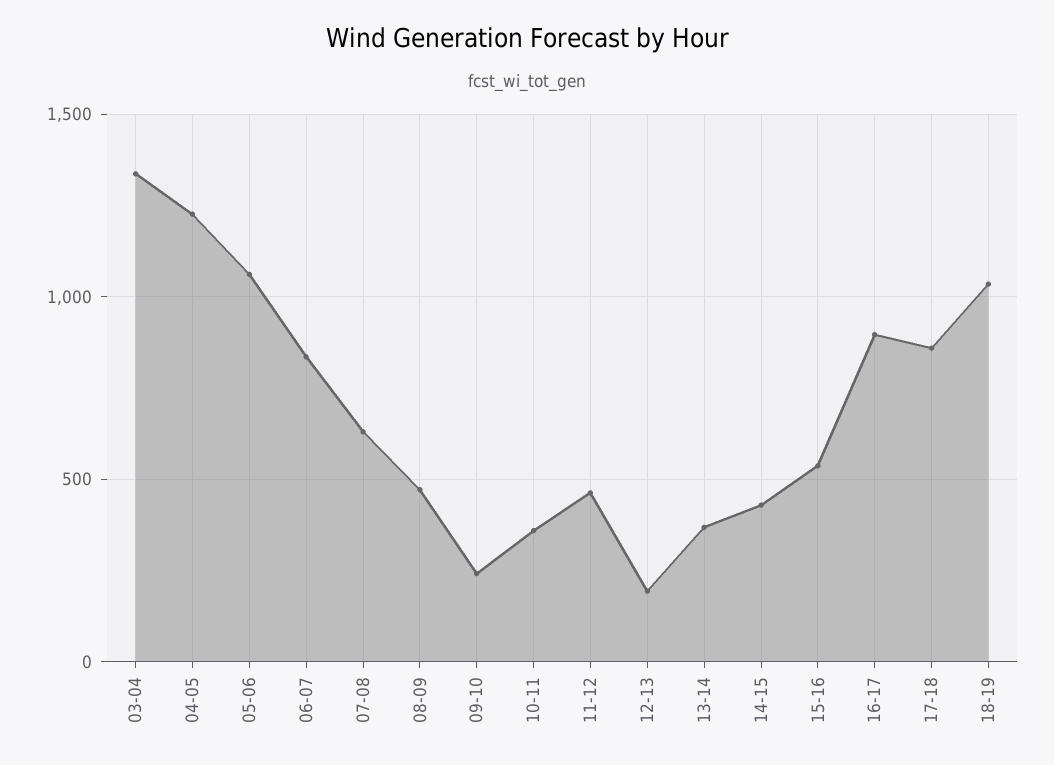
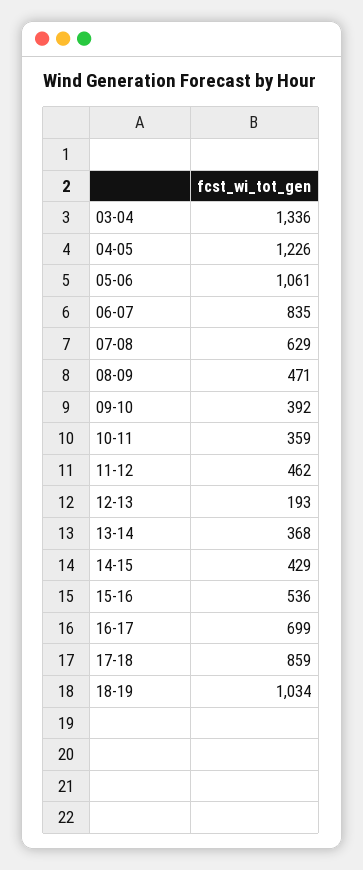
09-10: 250 -> 392
16-17: 900 -> 699

